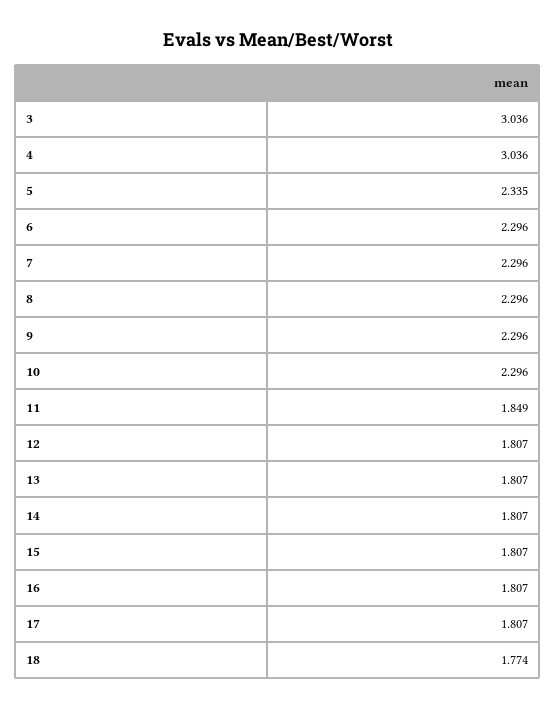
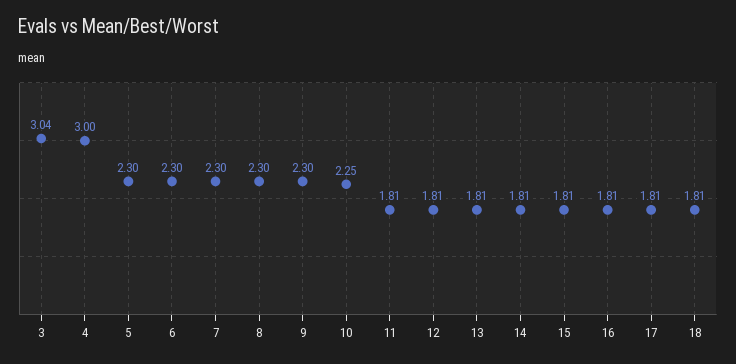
4: 3.036 -> 3
5: 2.335 -> 2.3
10: 2.296 -> 2.25
11: 1.849 -> 1.81
18: 1.774 -> 1.81

